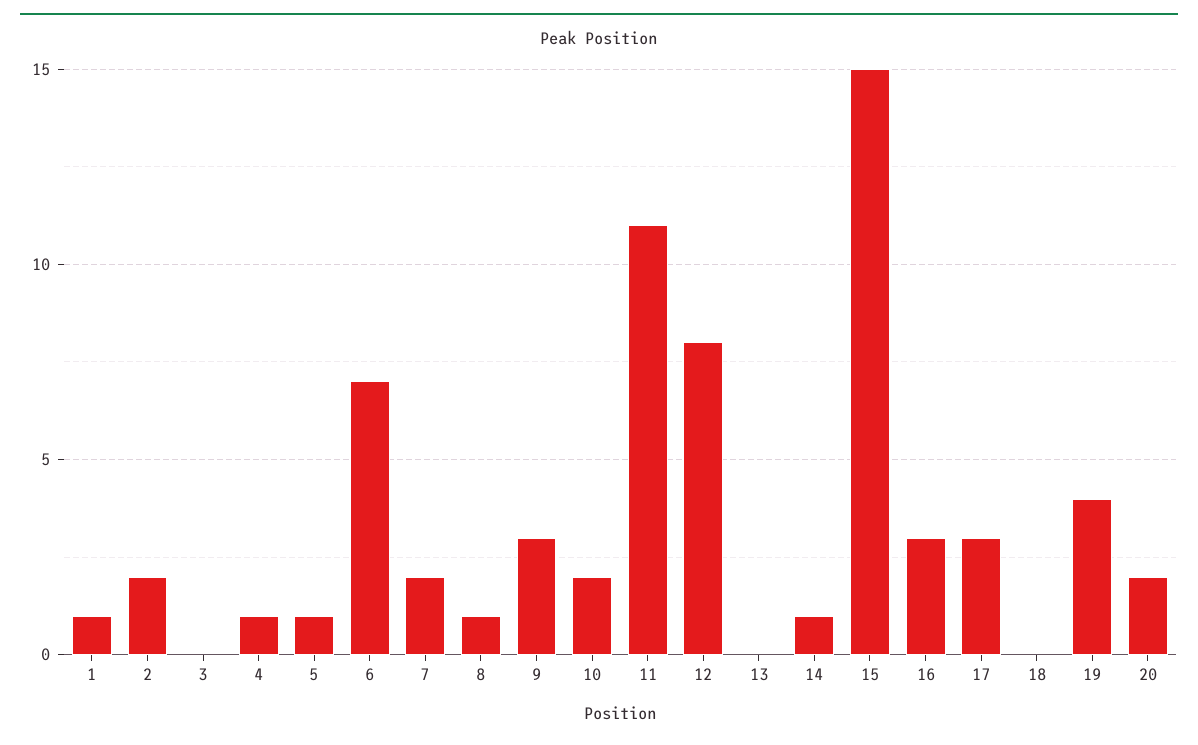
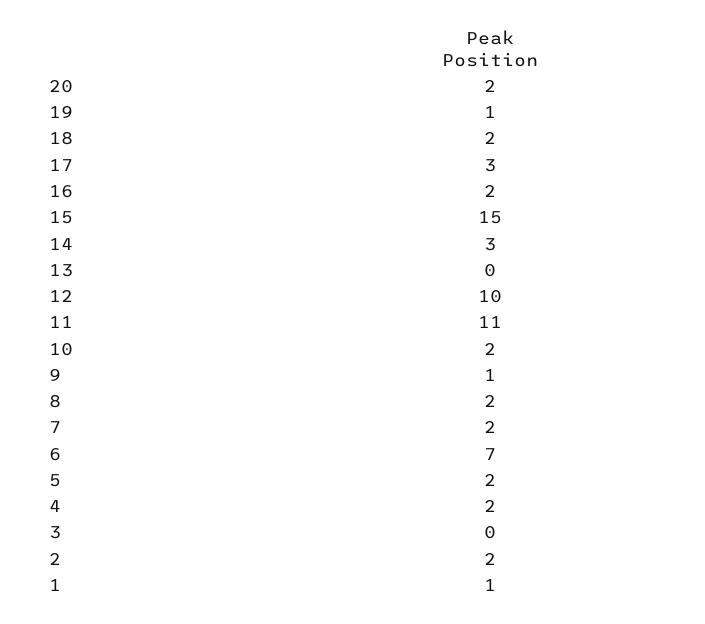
4: 1 -> 2
5: 1 -> 2
8: 1 -> 2
9: 3 -> 1
12: 8 -> 10
14: 1 -> 3
16: 3 -> 2
18: 0 -> 2
19: 4 -> 1

